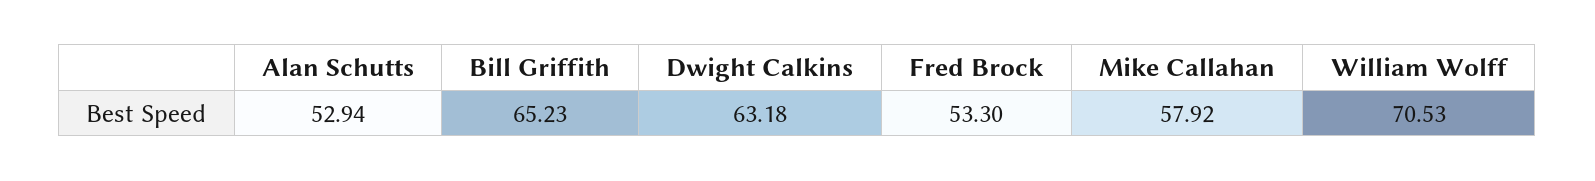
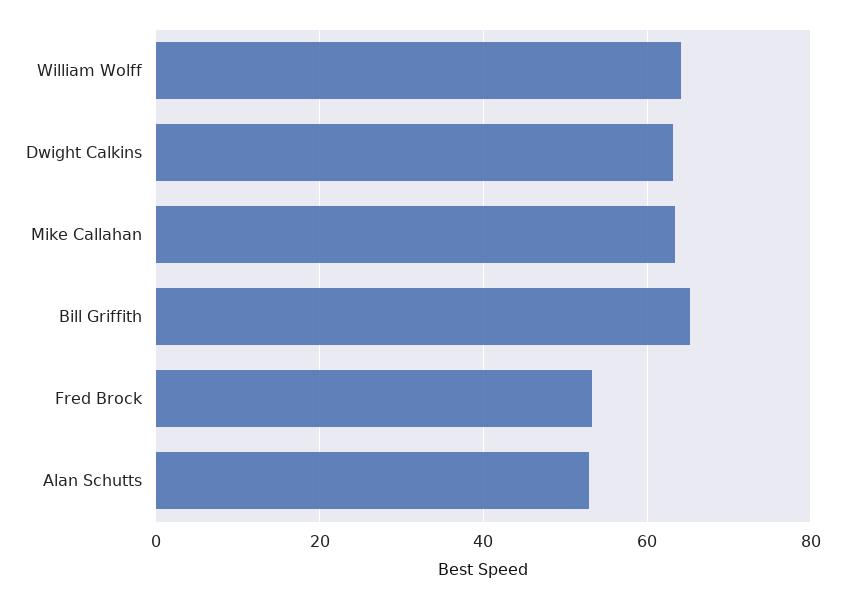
Mike Callahan: 57.92 -> 64
William Wolff: 70.53 -> 64

